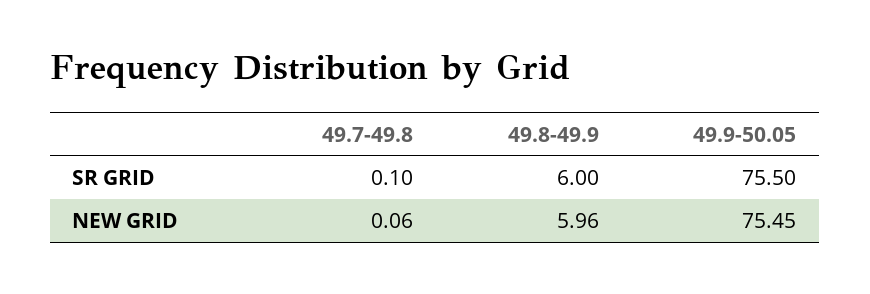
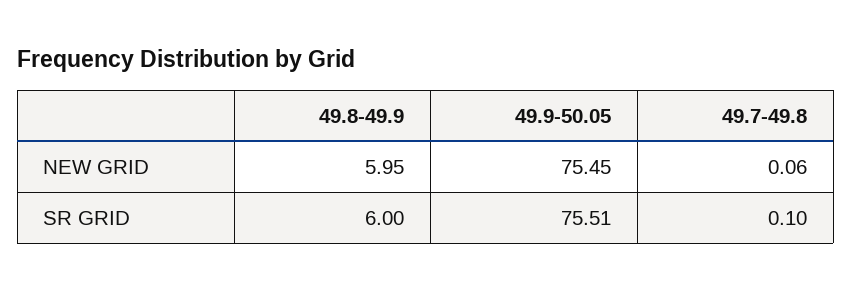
49.9-50.05, SR GRID: 75.5 -> 75.51
49.8-49.9, NEW GRID: 5.96 -> 5.95

